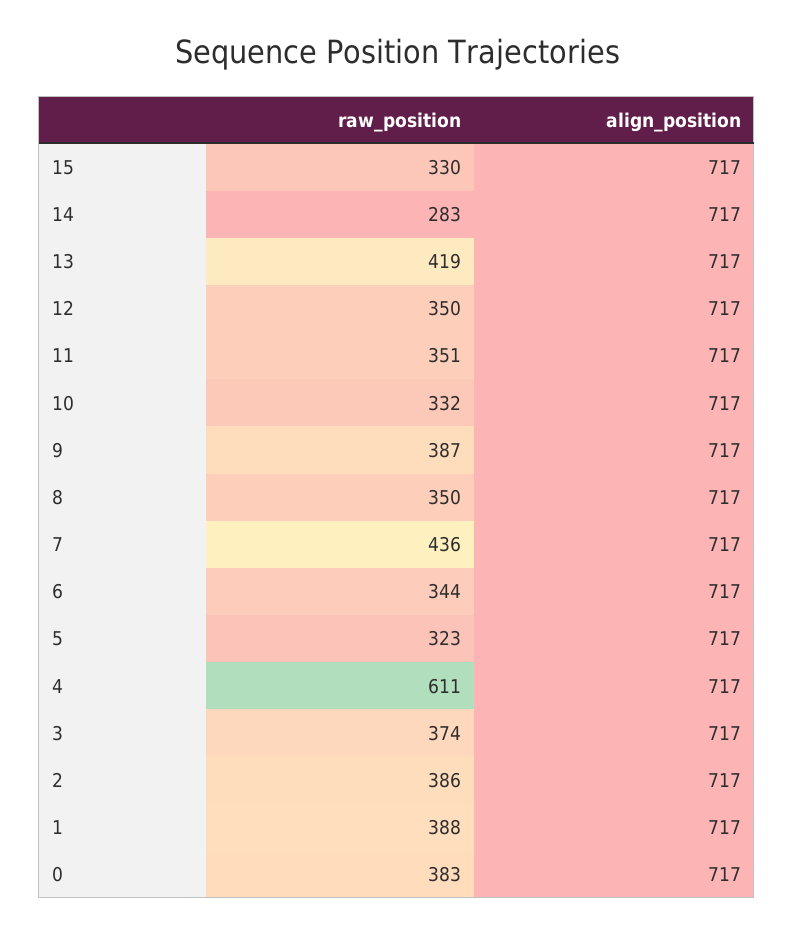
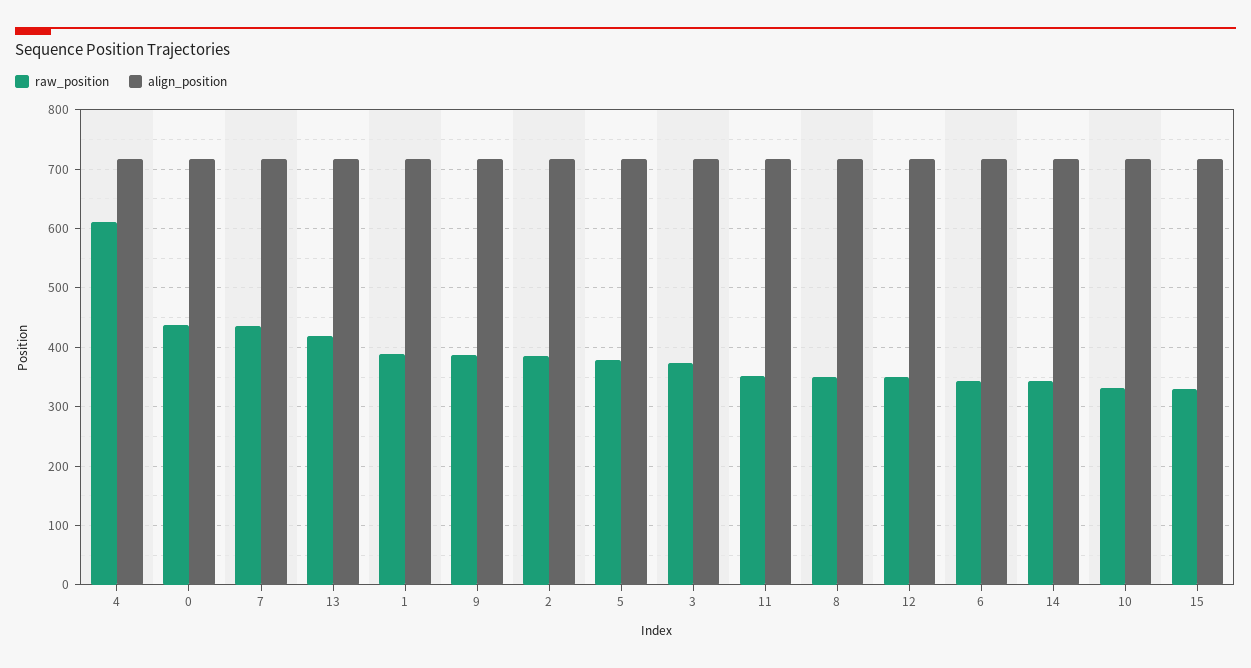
raw_position, 14: 283 -> 340
raw_position, 5: 323 -> 380
raw_position, 0: 383 -> 440

